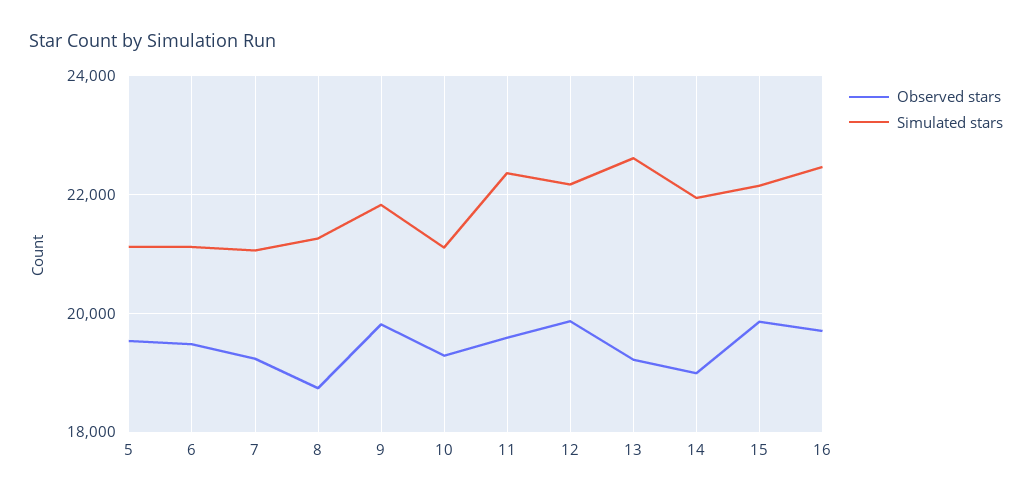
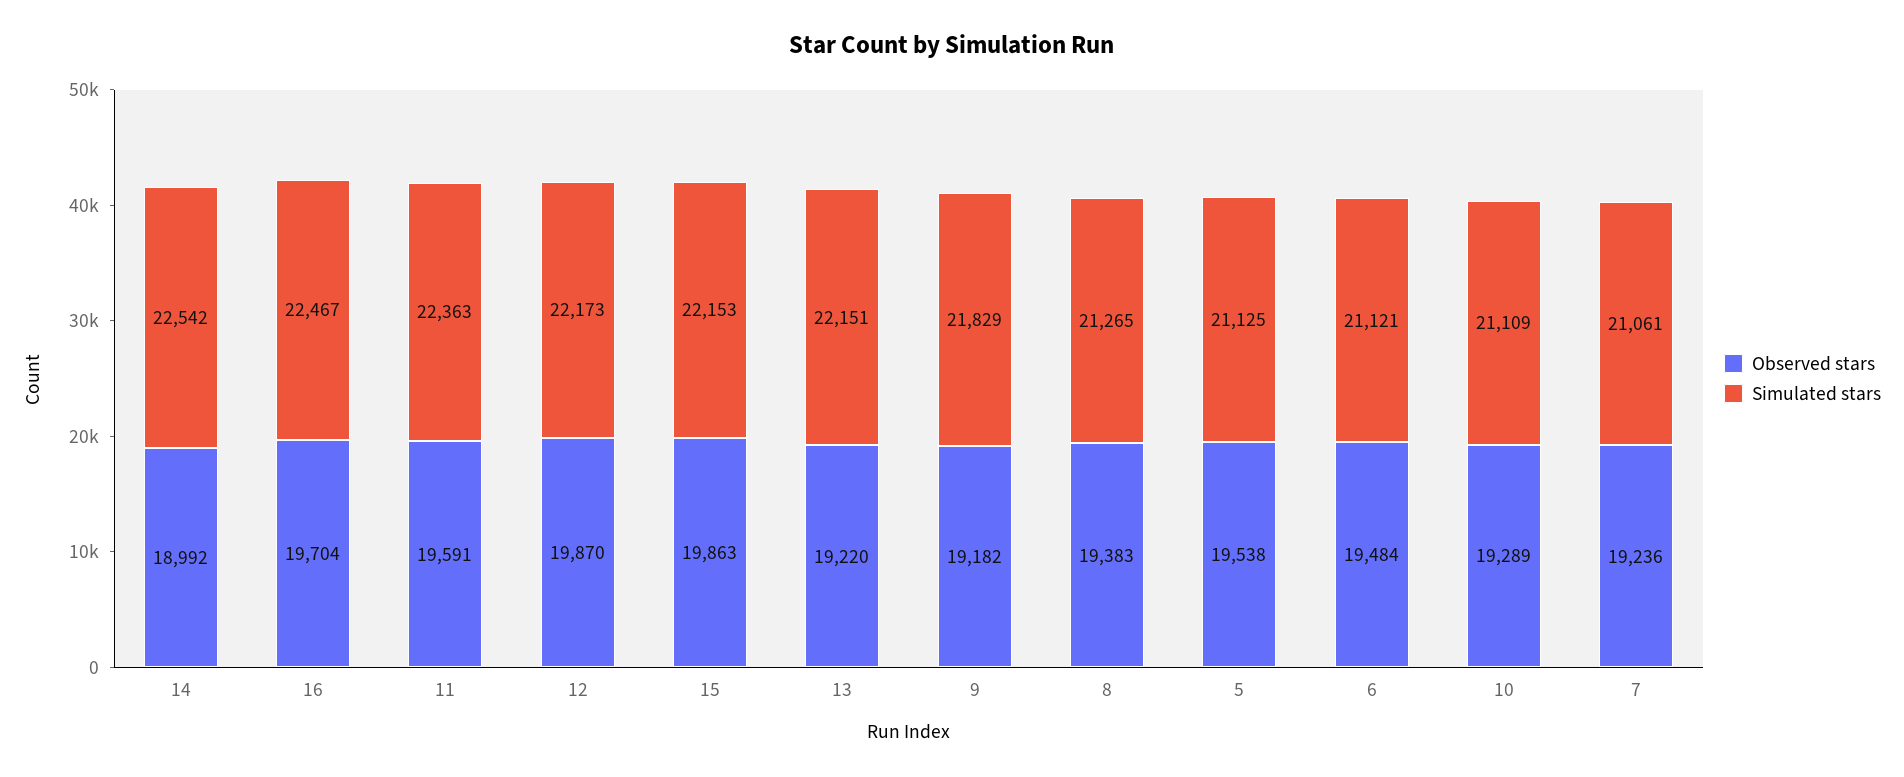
Observed stars, 8: 18800 -> 19383
Observed stars, 9: 19800 -> 19182
Simulated stars, 13: 22600 -> 22151
Simulated stars, 14: 22000 -> 22542

